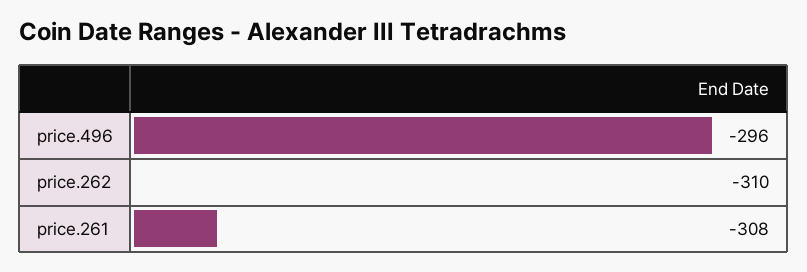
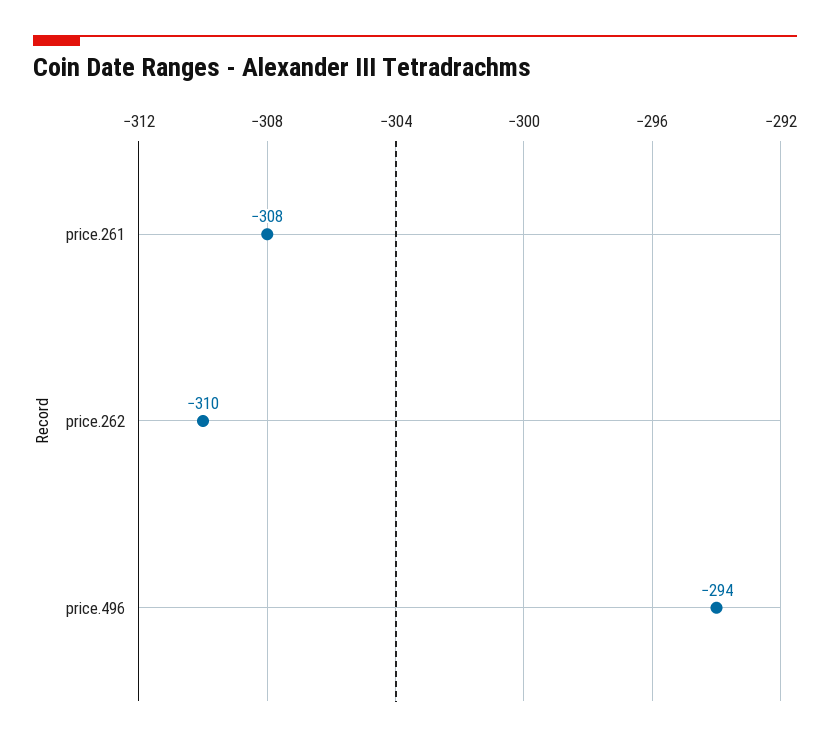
price.496: -296 -> -294

